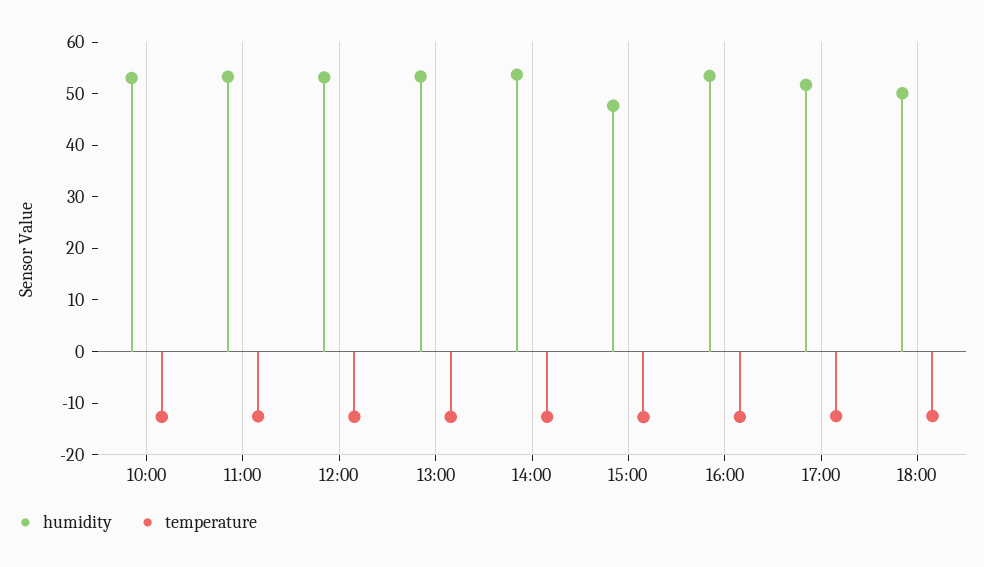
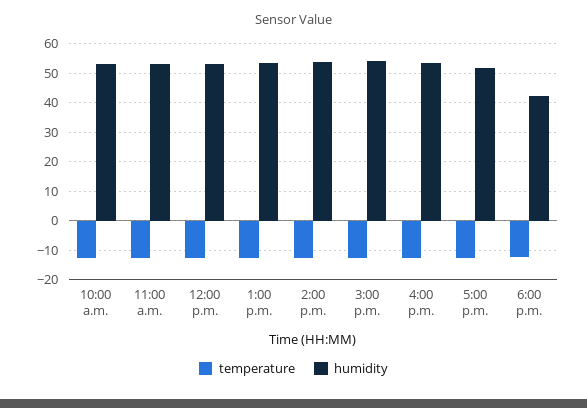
humidity, 15:00: 48 -> 55
humidity, 18:00: 50 -> 42.5

